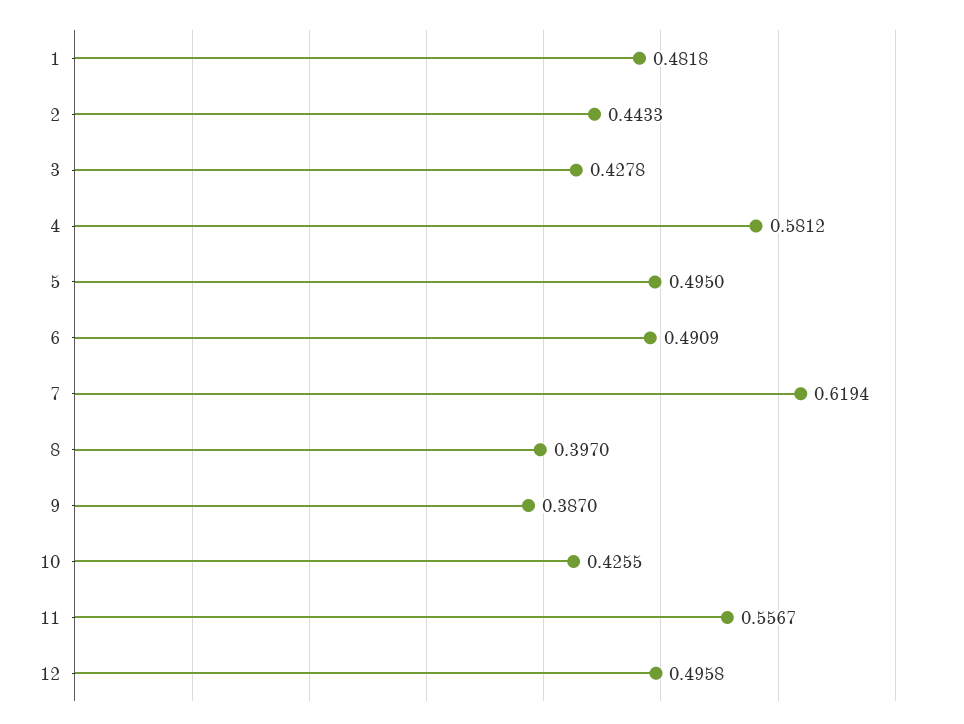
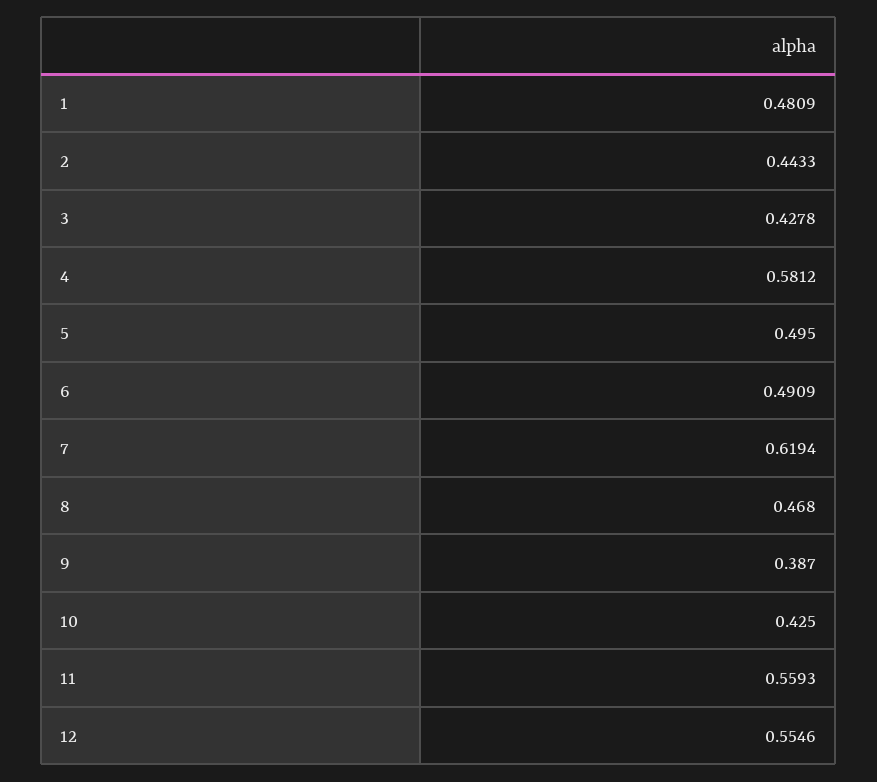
1: 0.4818 -> 0.4809
8: 0.397 -> 0.468
10: 0.4255 -> 0.425
11: 0.5567 -> 0.5593
12: 0.4958 -> 0.5546

